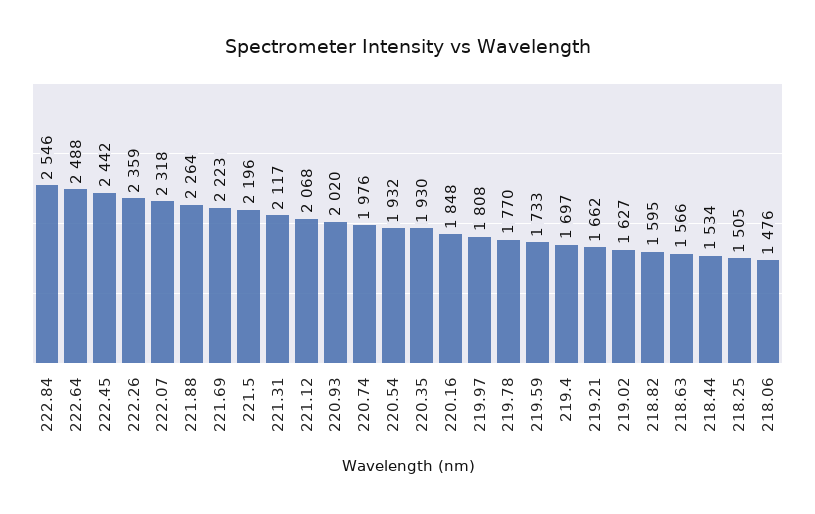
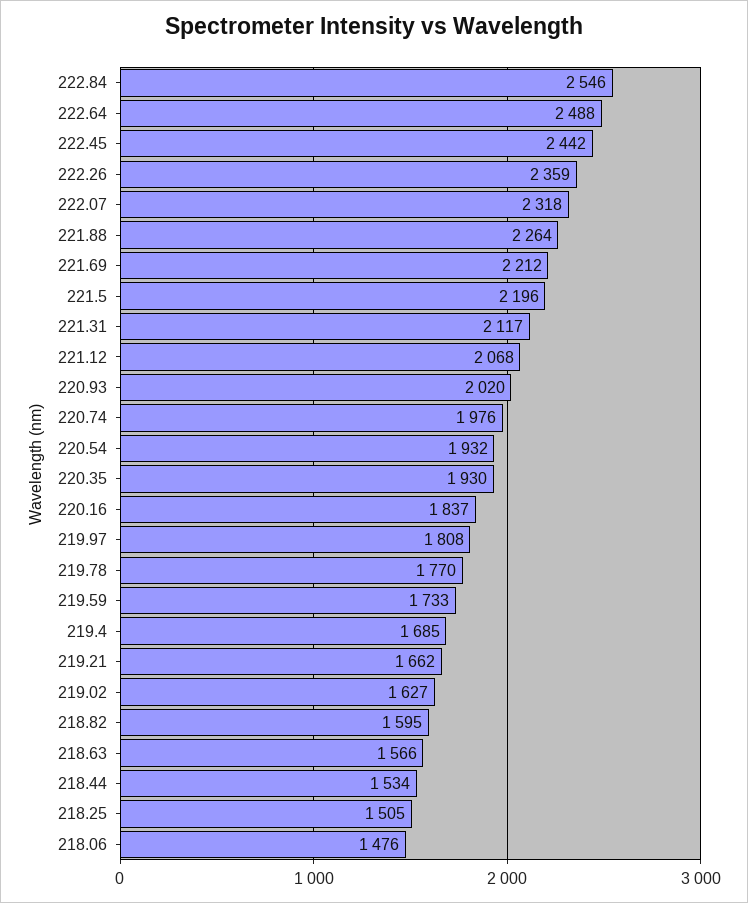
221.69: 2223 -> 2212
220.16: 1848 -> 1837
219.4: 1697 -> 1685

